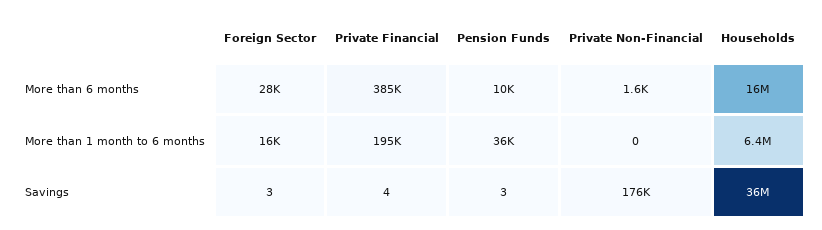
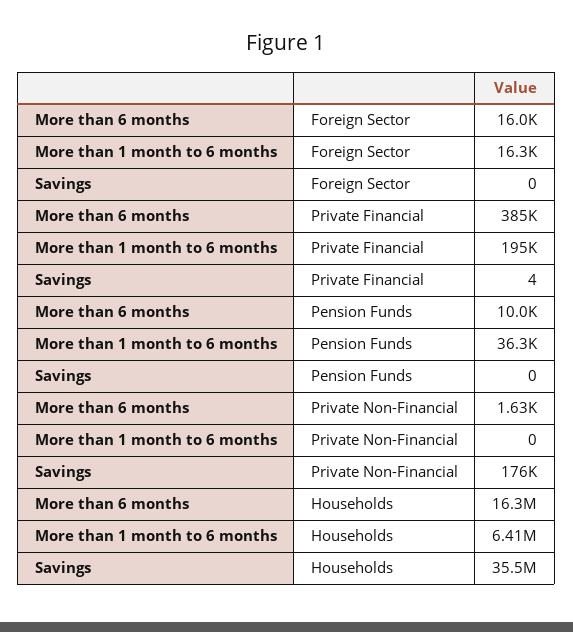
Foreign Sector, More than 6 months: 28000 -> 16000
Foreign Sector, Savings: 3 -> 0
Pension Funds, Savings: 3 -> 0

